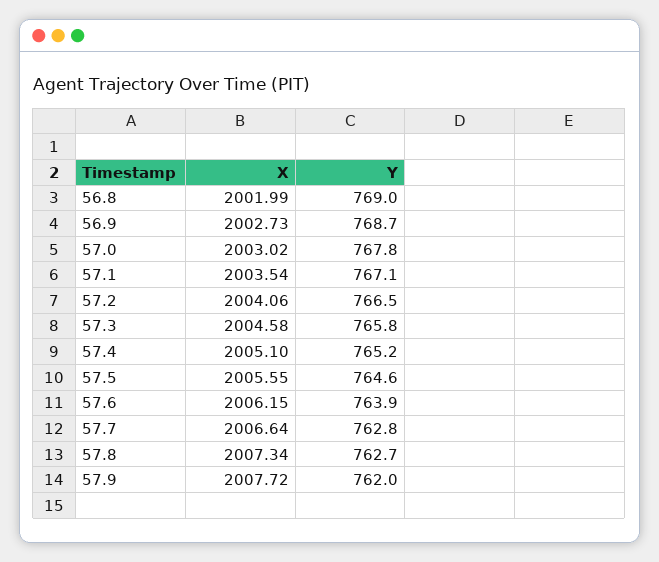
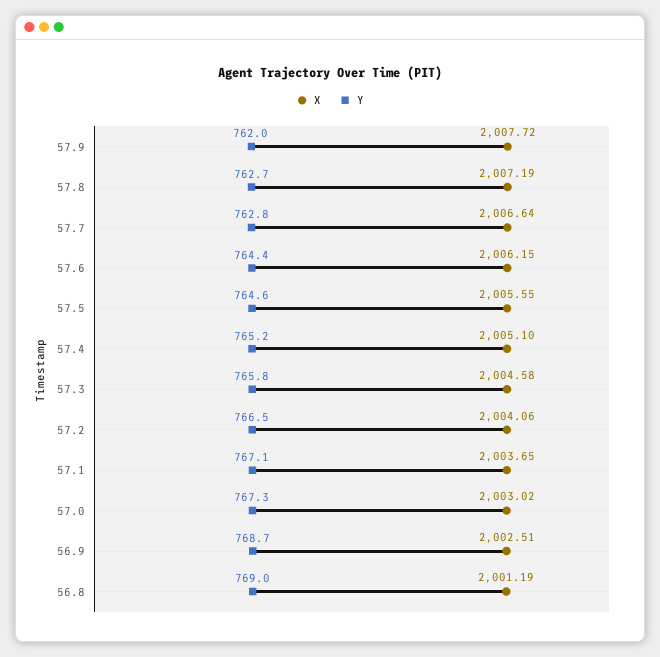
X, 56.8: 2001.99 -> 2001.19
X, 56.9: 2002.73 -> 2002.51
Y, 57.0: 767.8 -> 767.3
X, 57.1: 2003.54 -> 2003.65
Y, 57.6: 763.9 -> 764.4
X, 57.8: 2007.34 -> 2007.19

